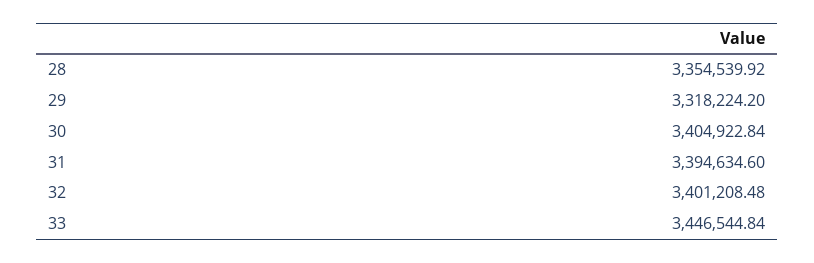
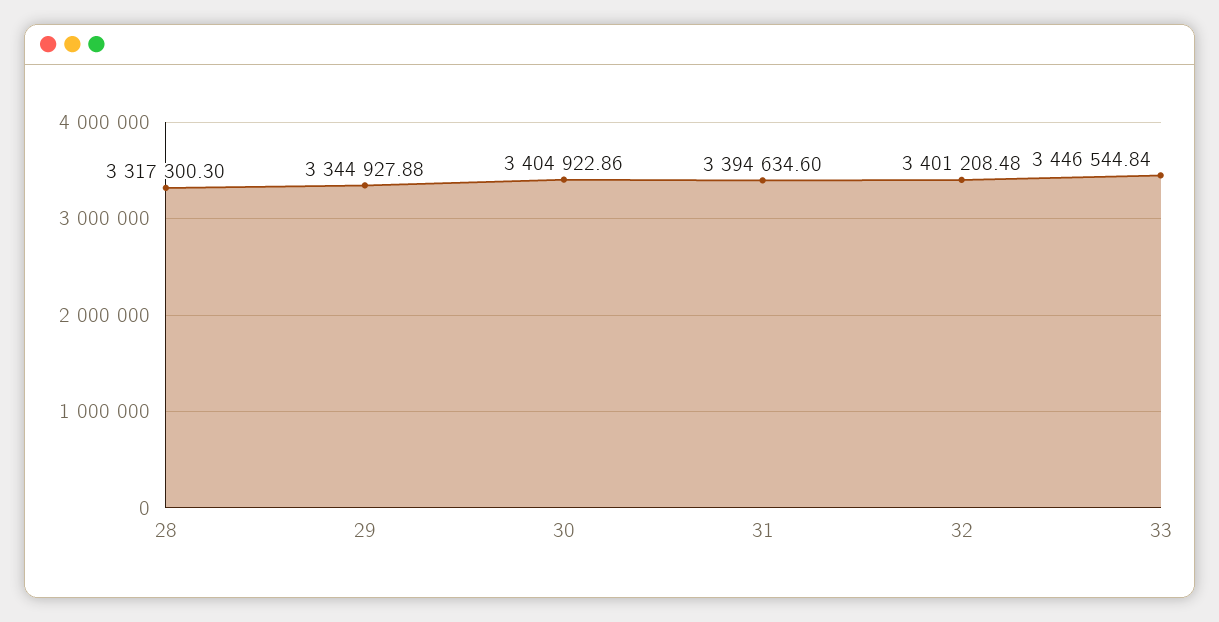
28: 3354539.92 -> 3317300.3
29: 3318224.2 -> 3344927.88
30: 3404922.84 -> 3404922.86

